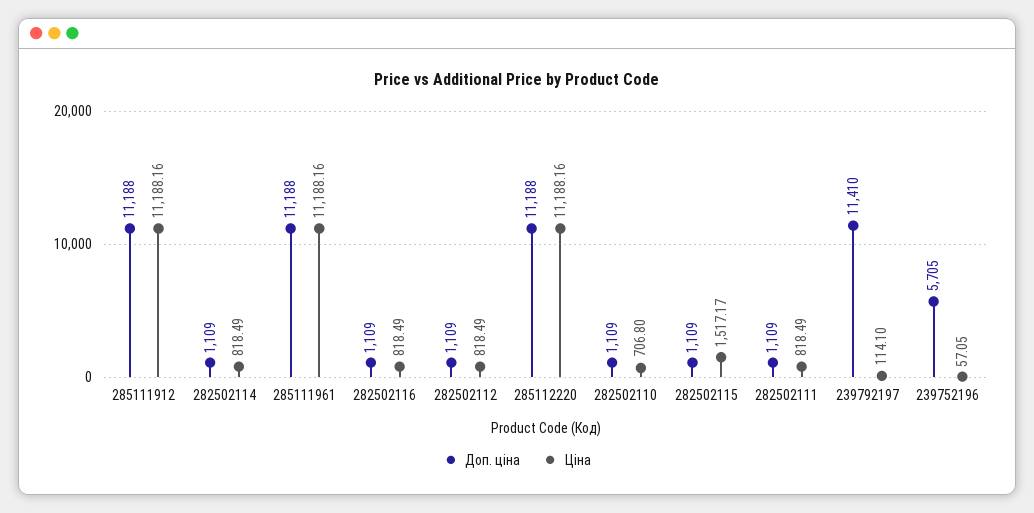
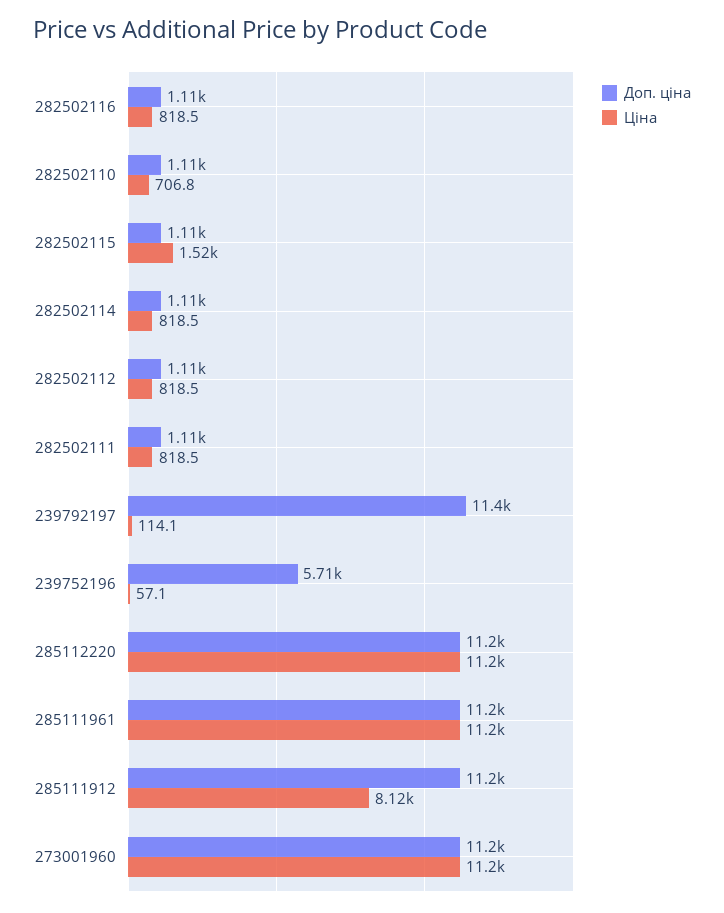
Ціна, 285111912: 11188.16 -> 8120
Доп. ціна, 273001960: none -> 11200
Ціна, 273001960: none -> 11200

